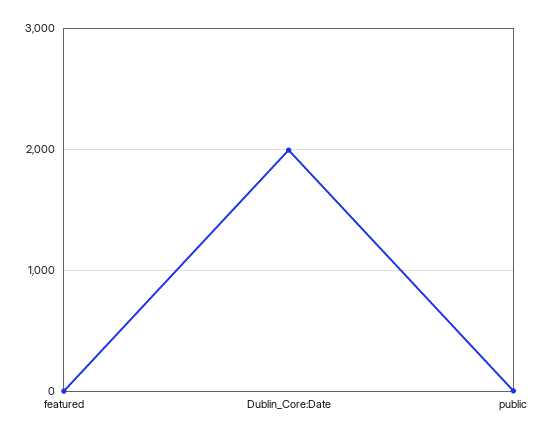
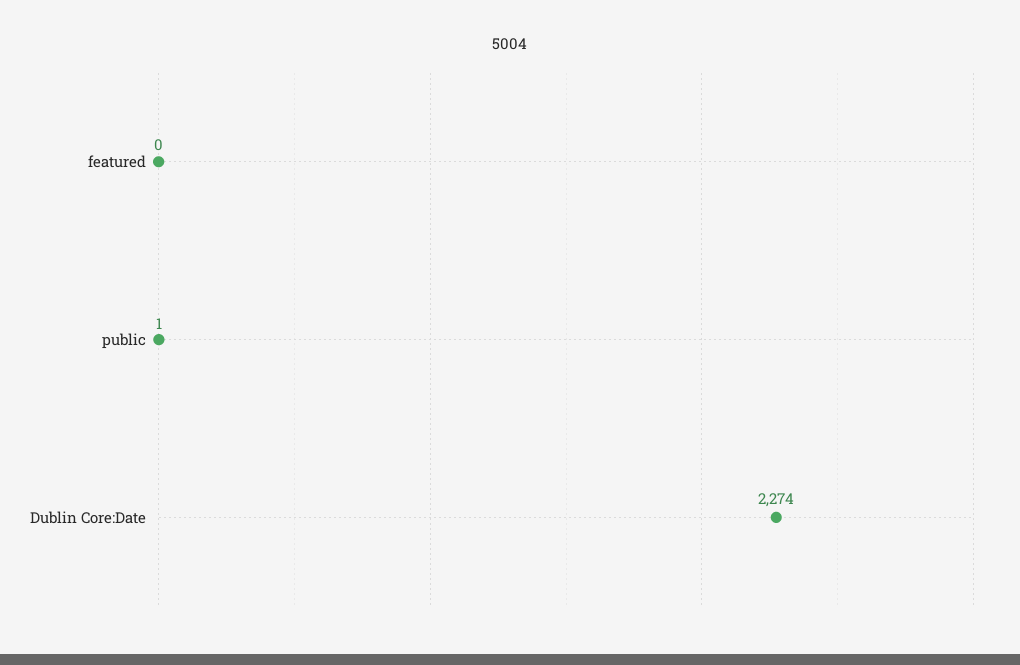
Dublin_Core:Date: 2000 -> 2274

